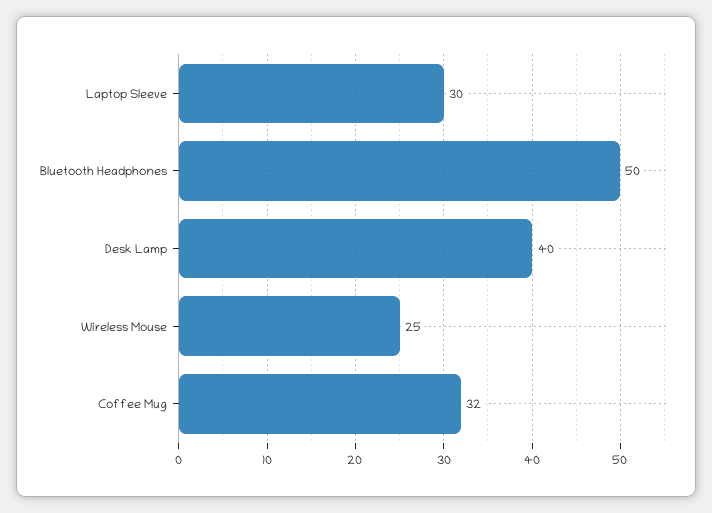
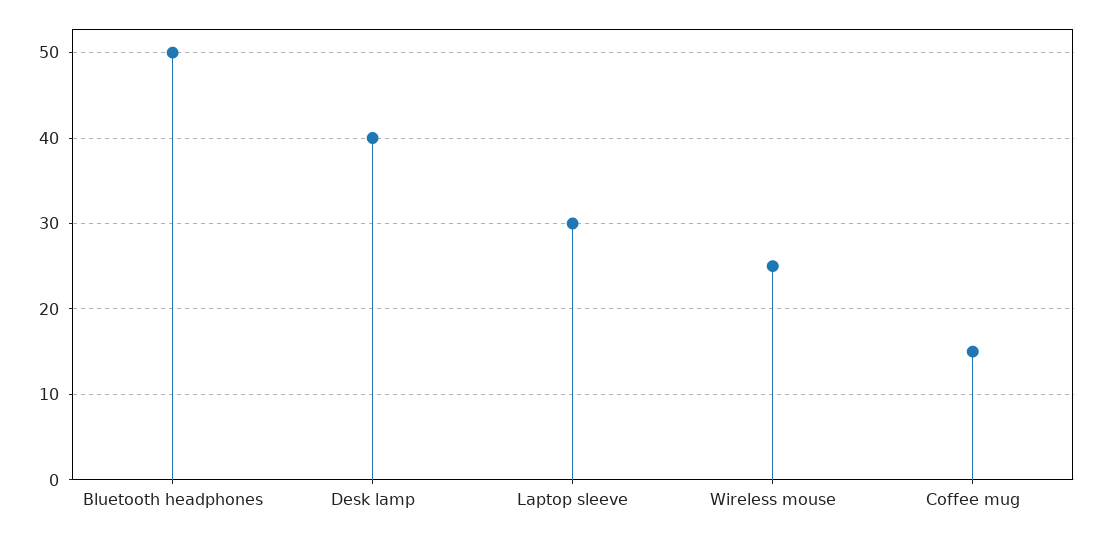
Coffee Mug: 32 -> 15

